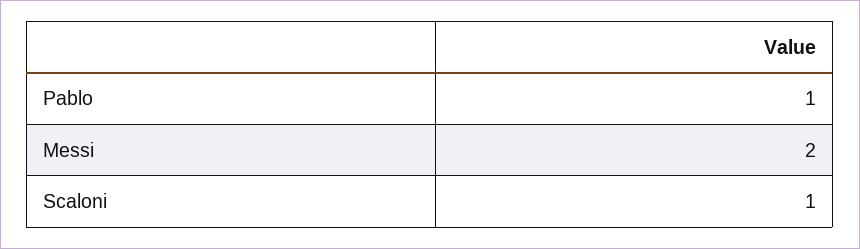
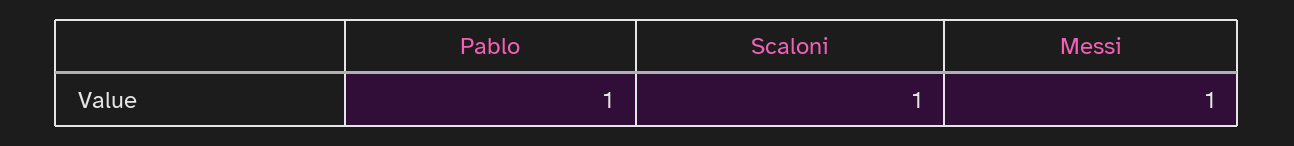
Messi: 2 -> 1

